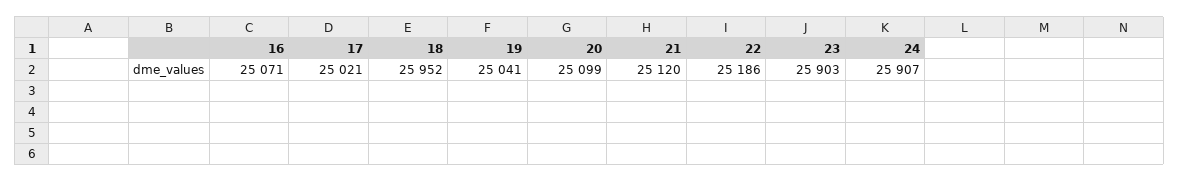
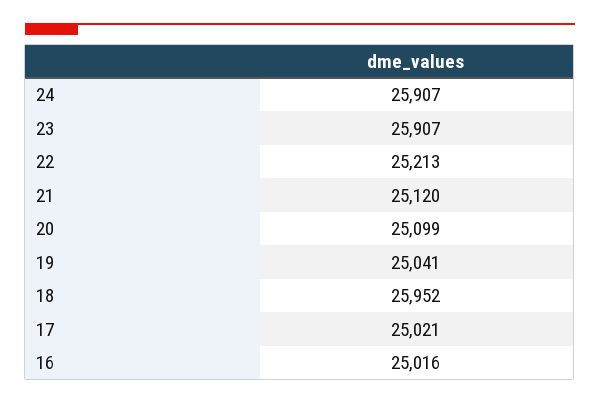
16: 25071 -> 25016
22: 25186 -> 25213
23: 25903 -> 25907

